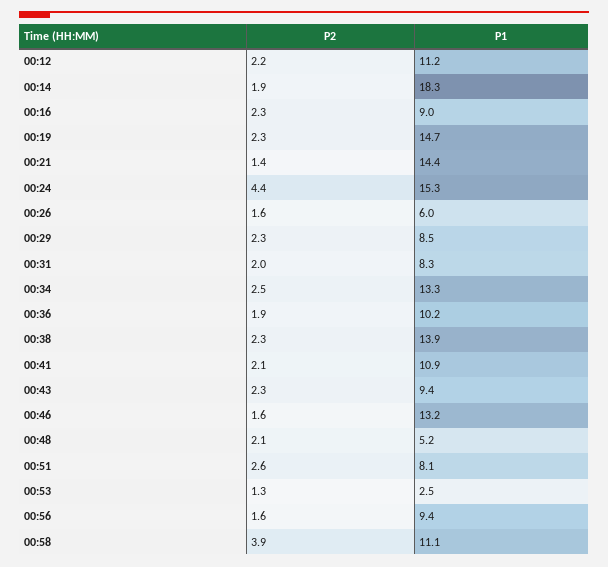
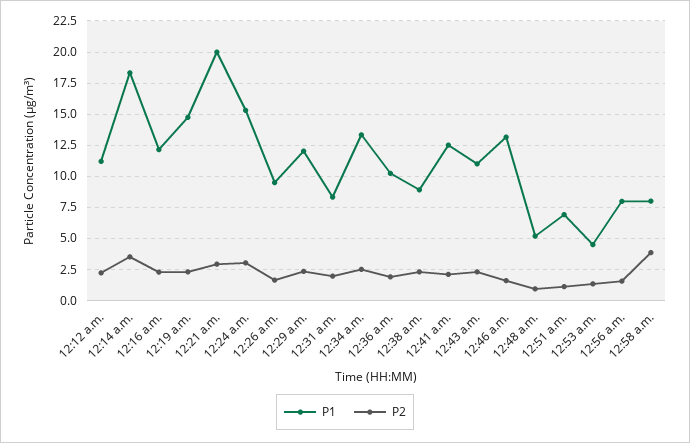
P2, 00:14: 1.9 -> 3.5
P1, 00:16: 9 -> 12
P2, 00:21: 1.4 -> 3
P1, 00:21: 14.4 -> 20
P2, 00:24: 4.4 -> 3
P1, 00:26: 6 -> 9.5
P1, 00:29: 8.5 -> 12
P1, 00:38: 13.9 -> 9
P1, 00:41: 10.9 -> 12.5
P1, 00:43: 9.4 -> 11
P2, 00:48: 2.1 -> 1
P2, 00:51: 2.6 -> 1
P1, 00:51: 8.1 -> 7
P1, 00:53: 2.5 -> 4.5
P1, 00:56: 9.4 -> 8
P1, 00:58: 11.1 -> 8

